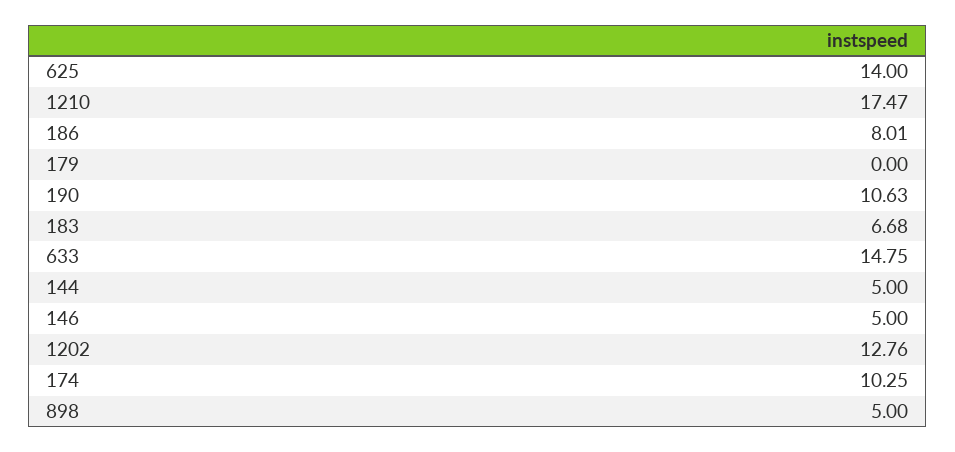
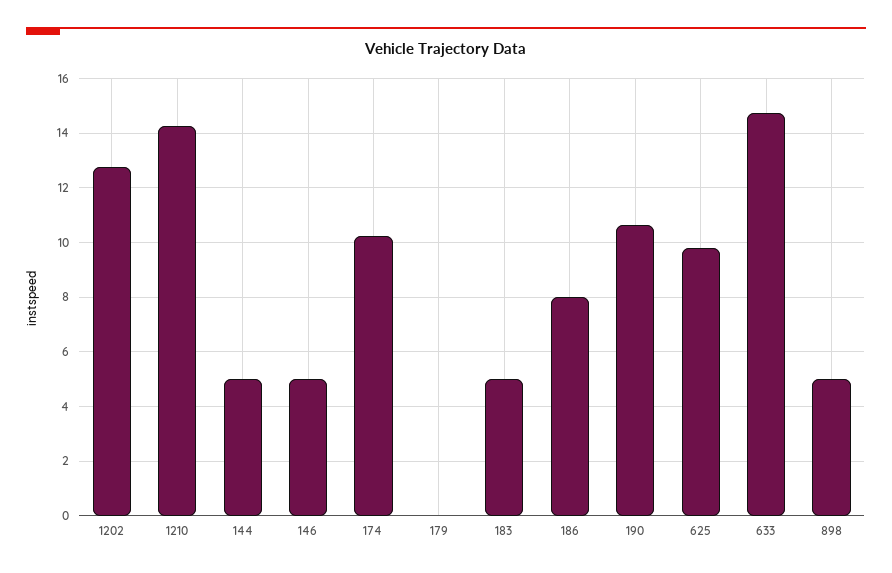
625: 14 -> 9.75
1210: 17.47 -> 14.25
183: 6.68 -> 5

